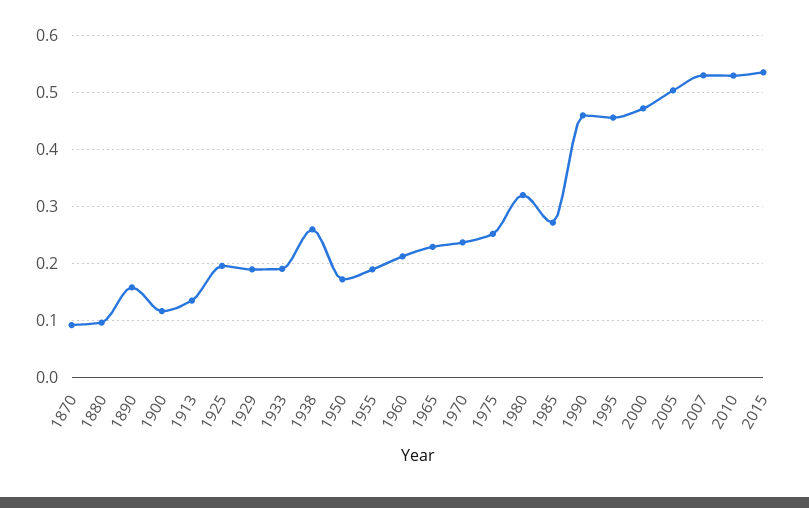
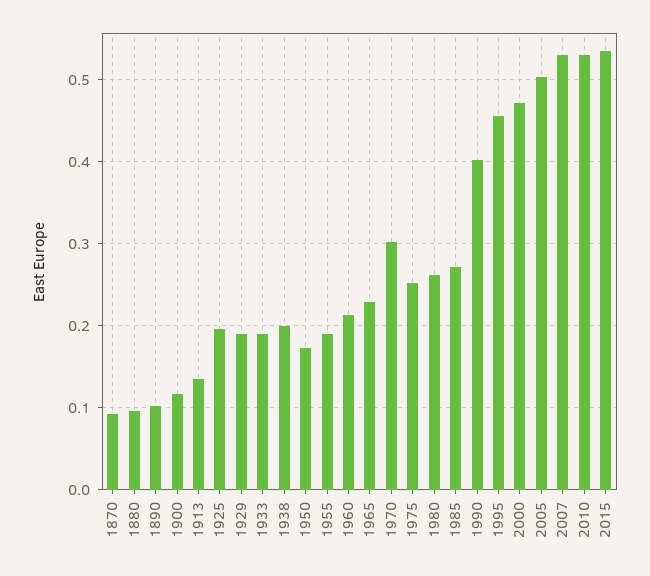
1890: 0.16 -> 0.1
1938: 0.26 -> 0.2
1970: 0.24 -> 0.3
1980: 0.32 -> 0.26
1990: 0.46 -> 0.4

